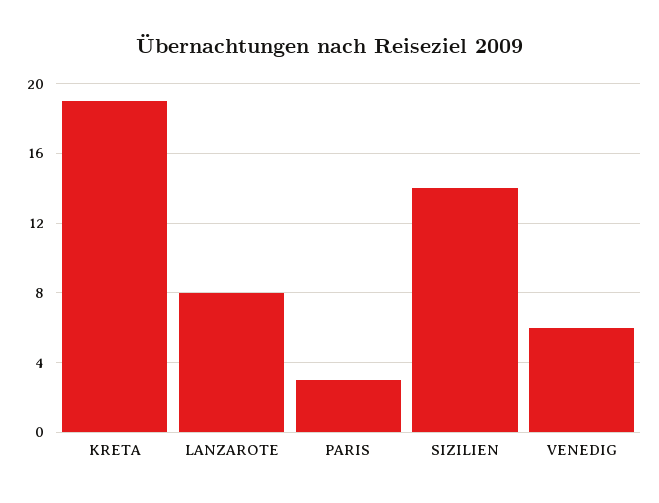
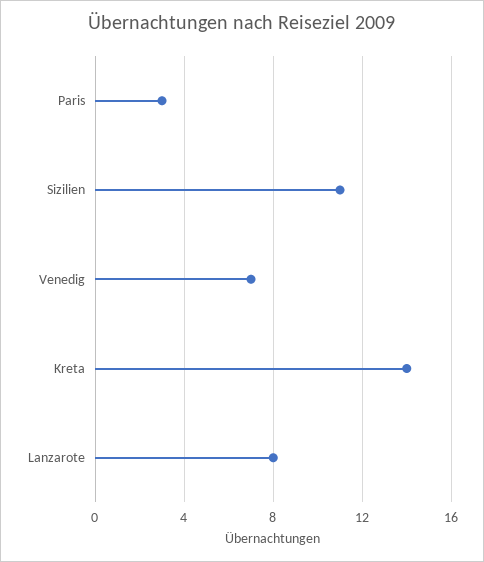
KRETA: 19 -> 14
SIZILIEN: 14 -> 11
VENEDIG: 6 -> 7

